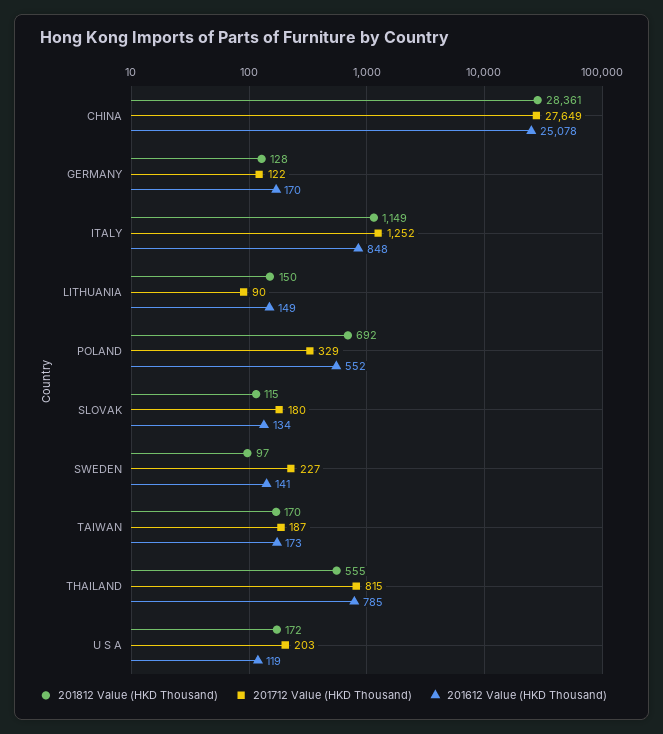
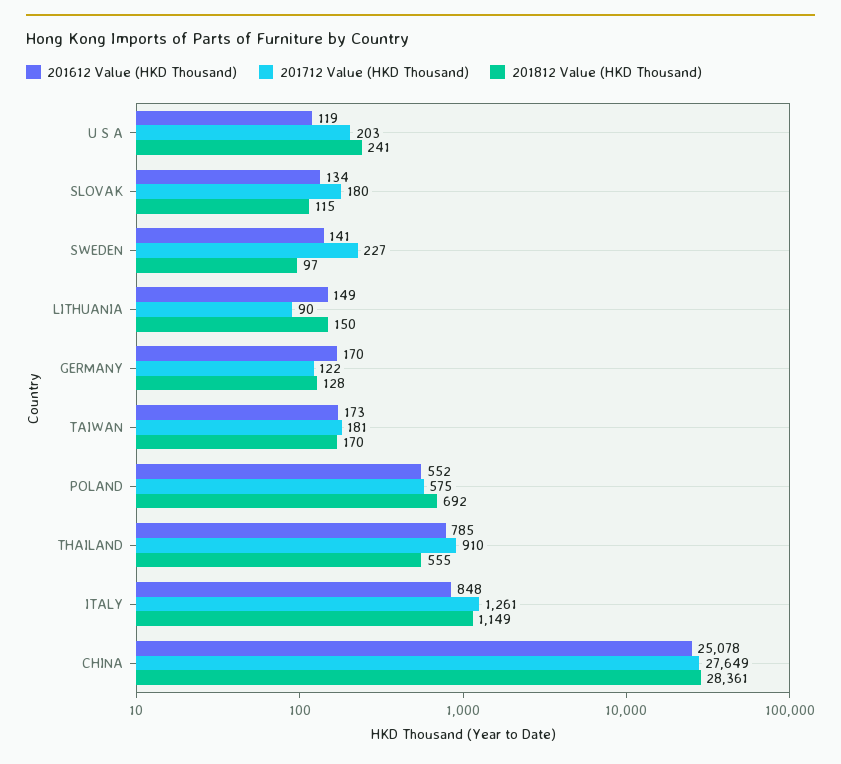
201712 Value (HKD Thousand), ITALY: 1252 -> 1261
201712 Value (HKD Thousand), POLAND: 329 -> 575
201712 Value (HKD Thousand), TAIWAN: 187 -> 181
201712 Value (HKD Thousand), THAILAND: 815 -> 910
201812 Value (HKD Thousand), U S A: 172 -> 241

